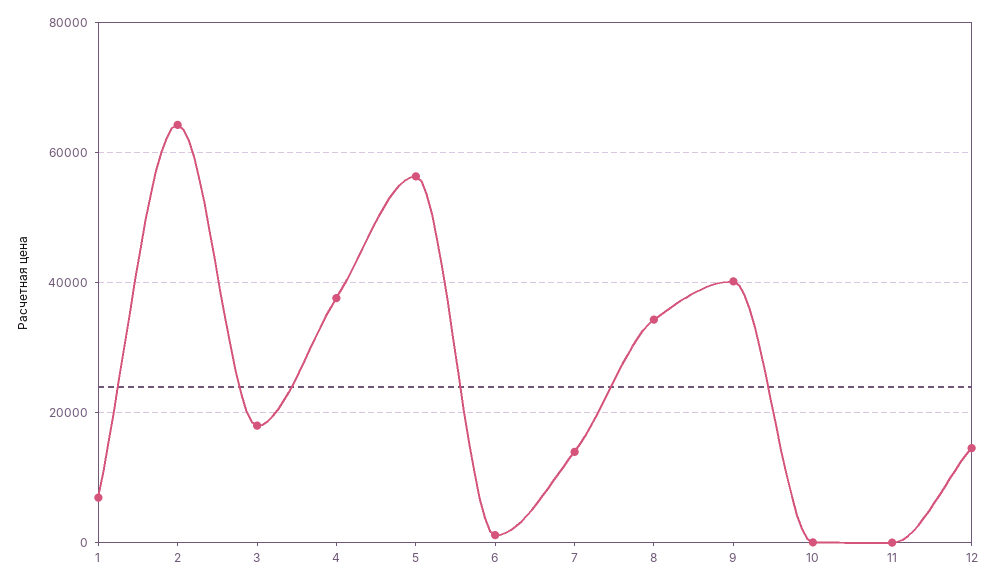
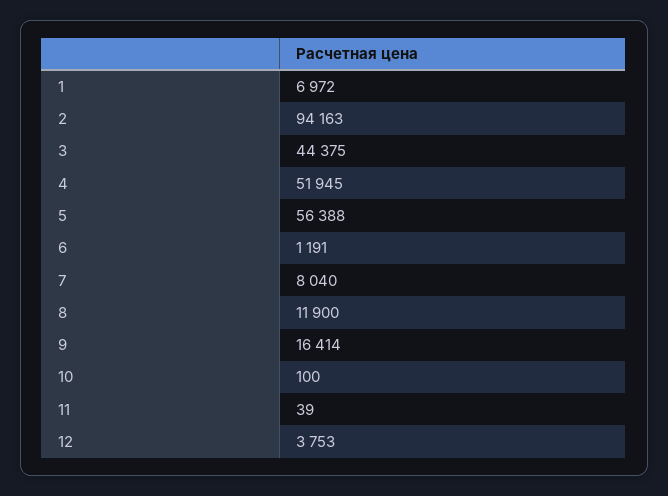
2: 64000 -> 94163
3: 18000 -> 44375
4: 38000 -> 51945
7: 14000 -> 8040
8: 34000 -> 11900
9: 40000 -> 16414
12: 14000 -> 3753

